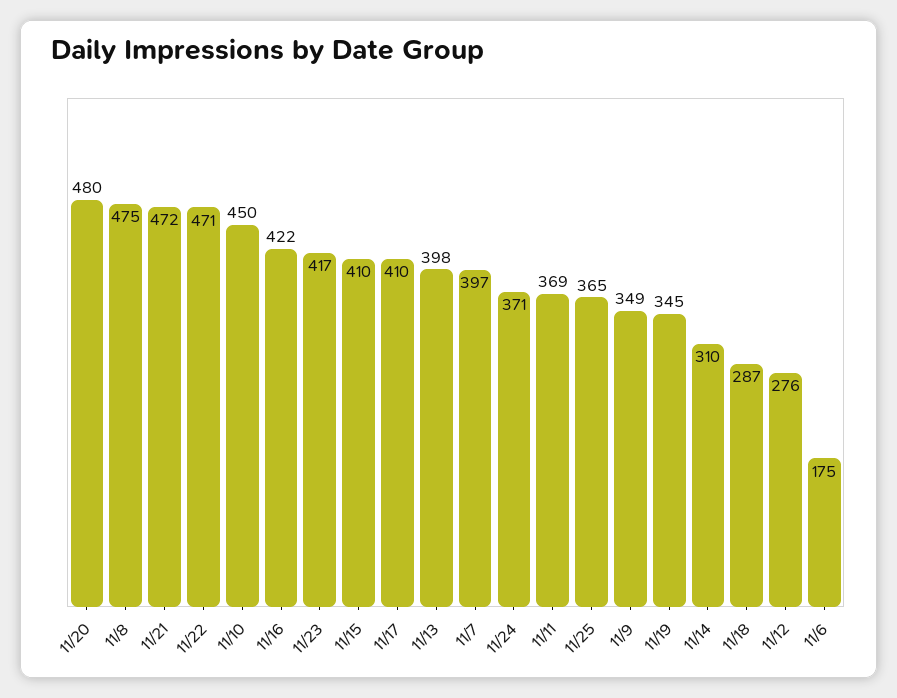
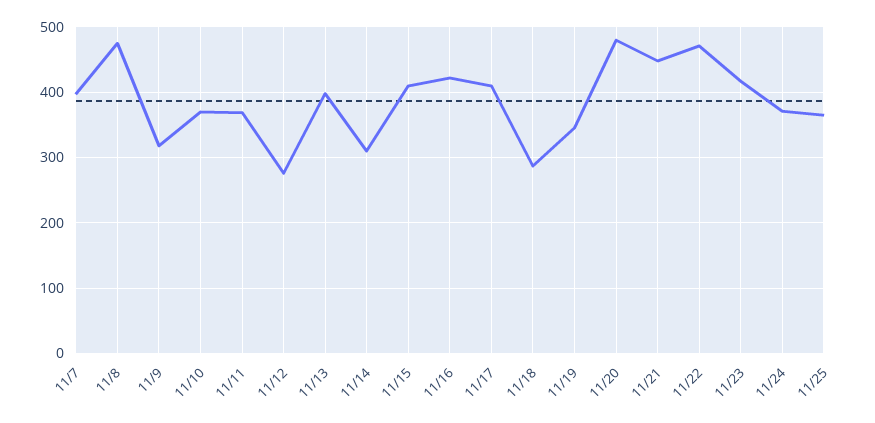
11/21: 472 -> 450
11/10: 450 -> 370
11/9: 349 -> 320
11/6: 175 -> none

